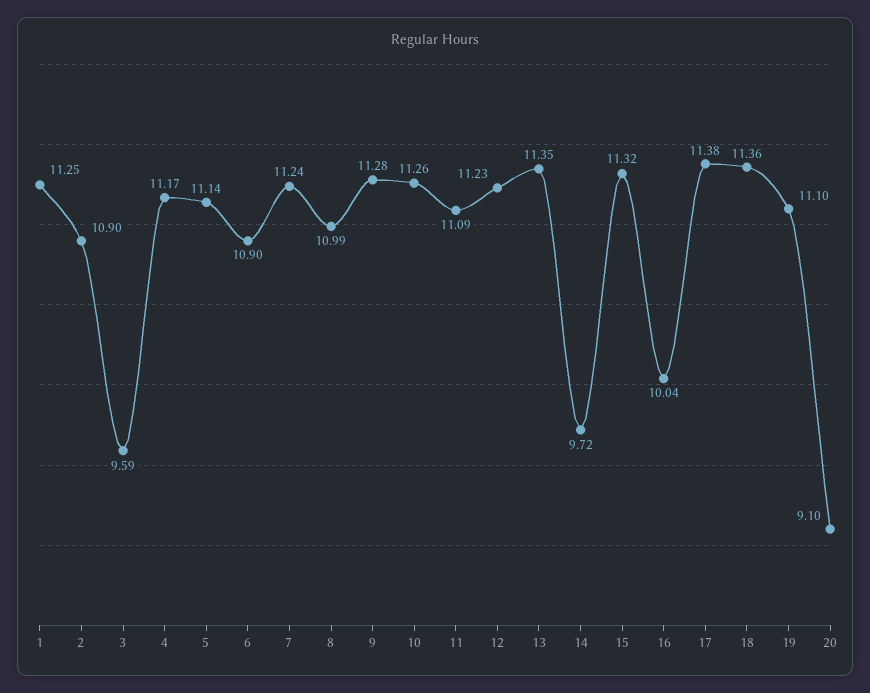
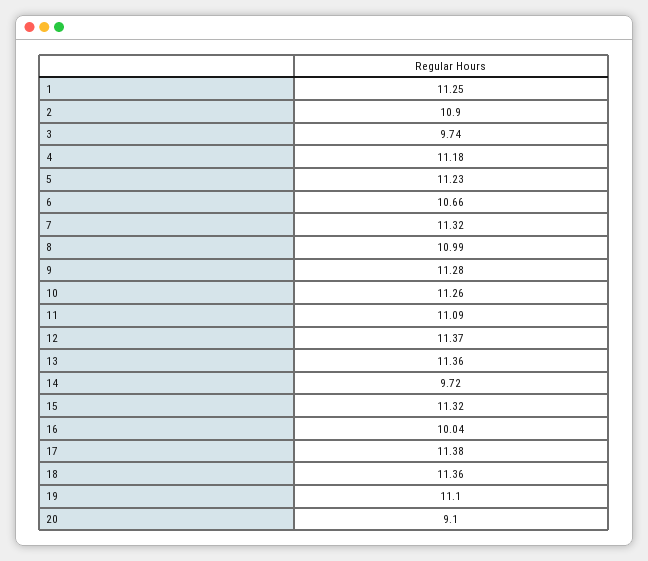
3: 9.59 -> 9.74
4: 11.17 -> 11.18
5: 11.14 -> 11.23
6: 10.9 -> 10.66
7: 11.24 -> 11.32
12: 11.23 -> 11.37
13: 11.35 -> 11.36

